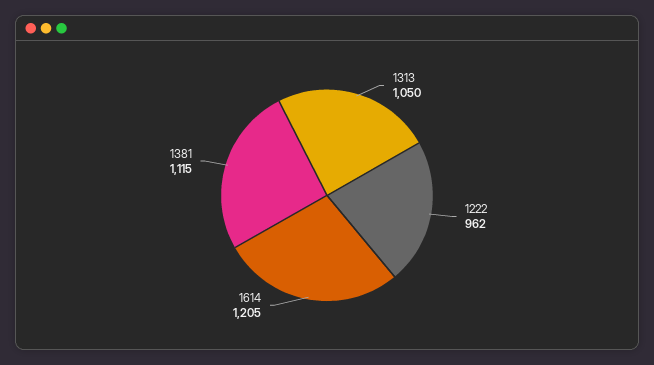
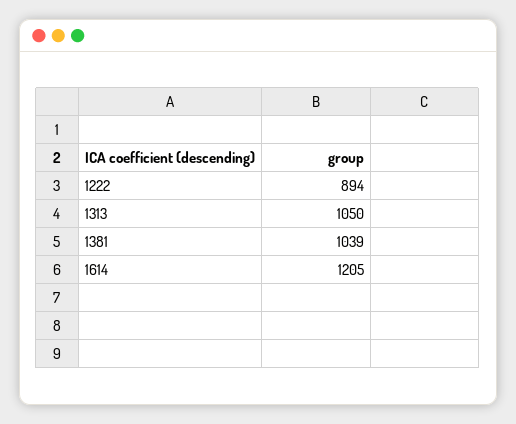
1222: 962 -> 894
1381: 1115 -> 1039

